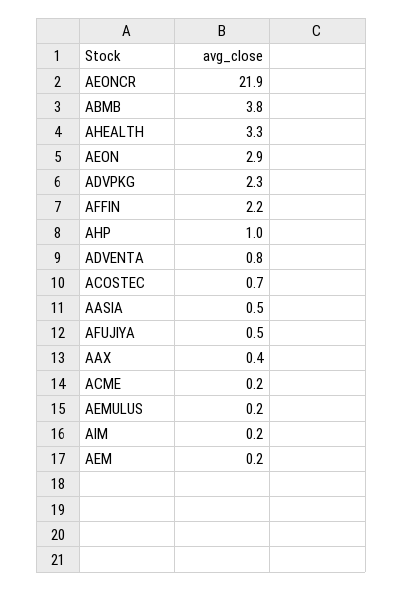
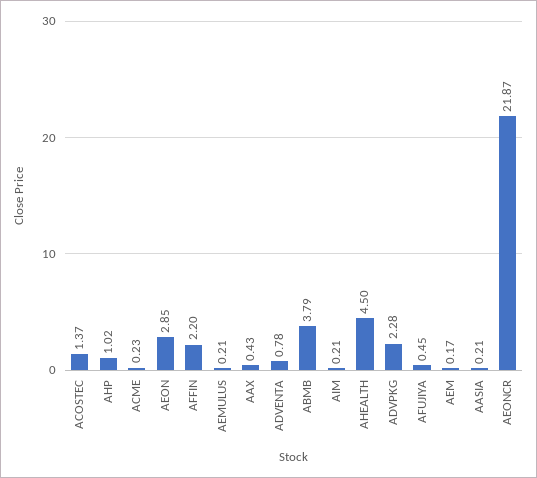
AHEALTH: 3.3 -> 4.5
ACOSTEC: 0.7 -> 1.37
AASIA: 0.5 -> 0.21

